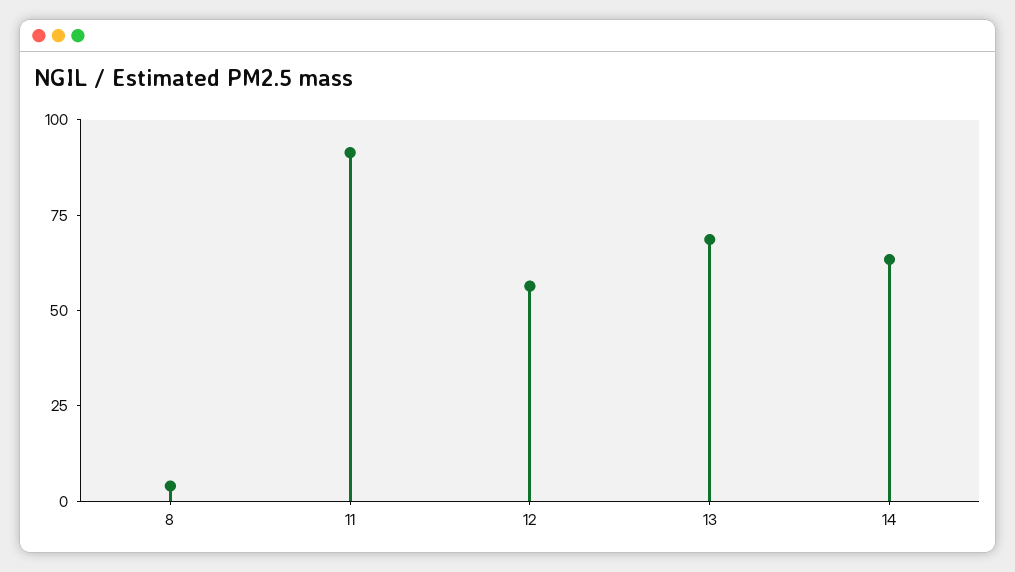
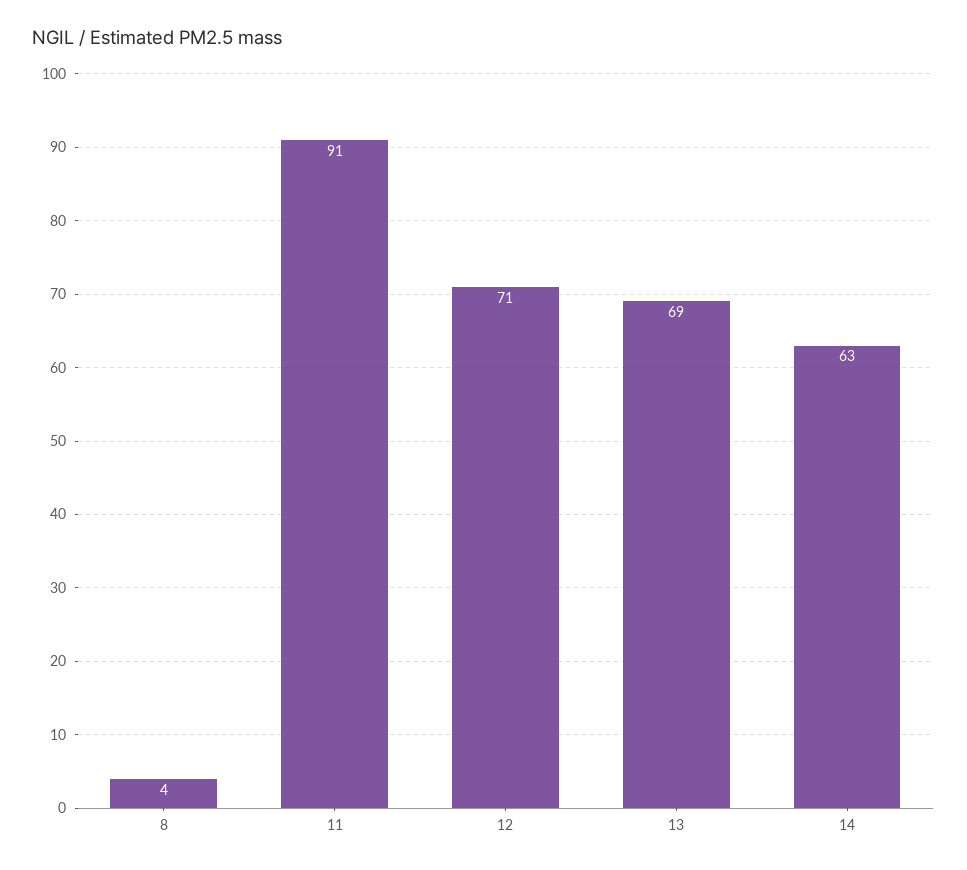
12: 55 -> 71

